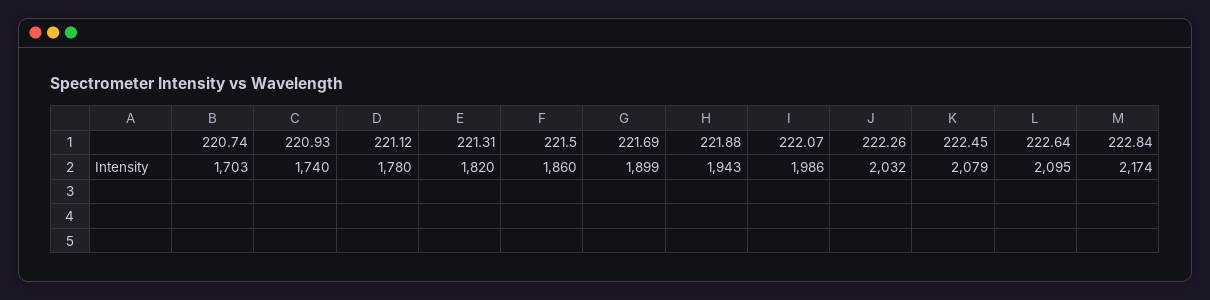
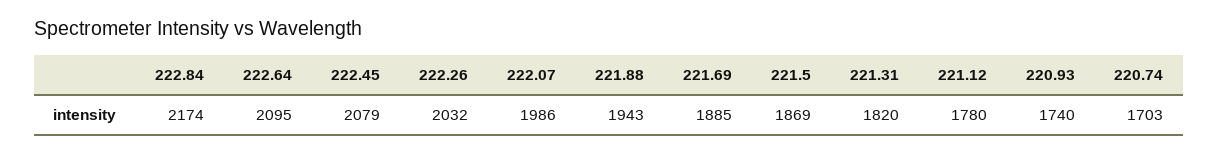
221.5: 1860 -> 1869
221.69: 1899 -> 1885

